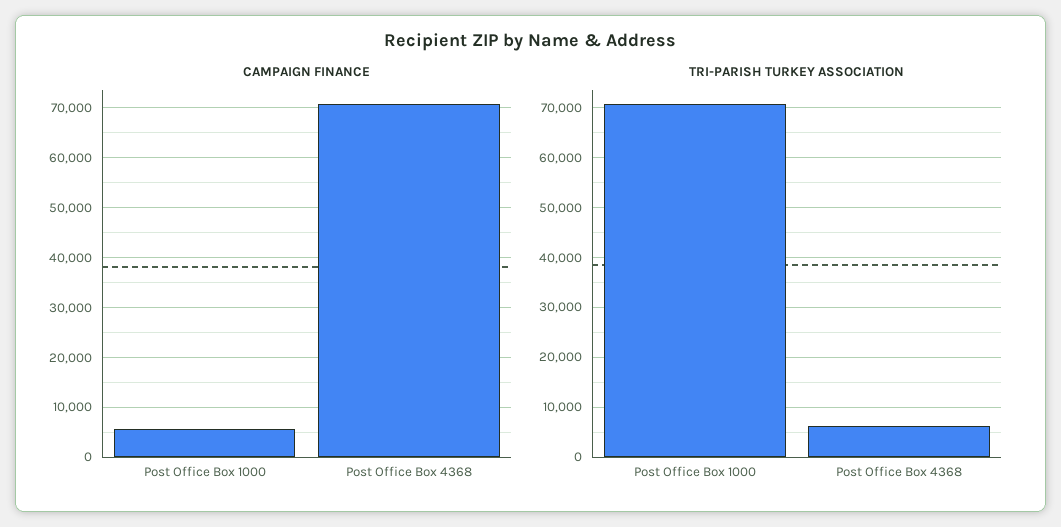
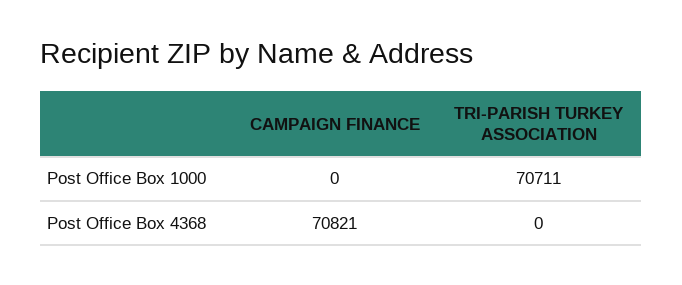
CAMPAIGN FINANCE, Post Office Box 1000: 6000 -> 0
TRI-PARISH TURKEY ASSOCIATION, Post Office Box 4368: 6000 -> 0

